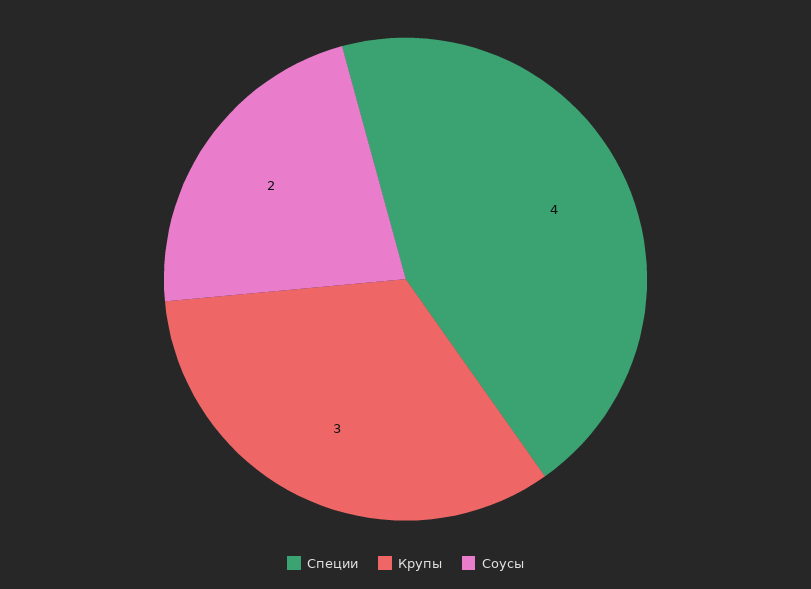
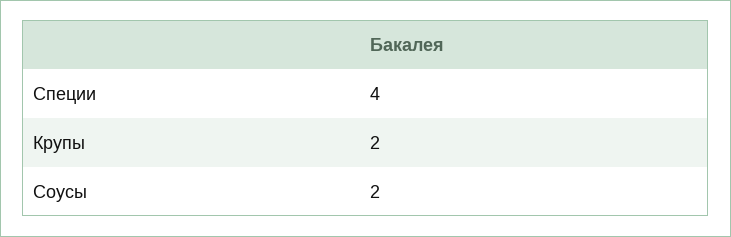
Крупы: 3 -> 2

